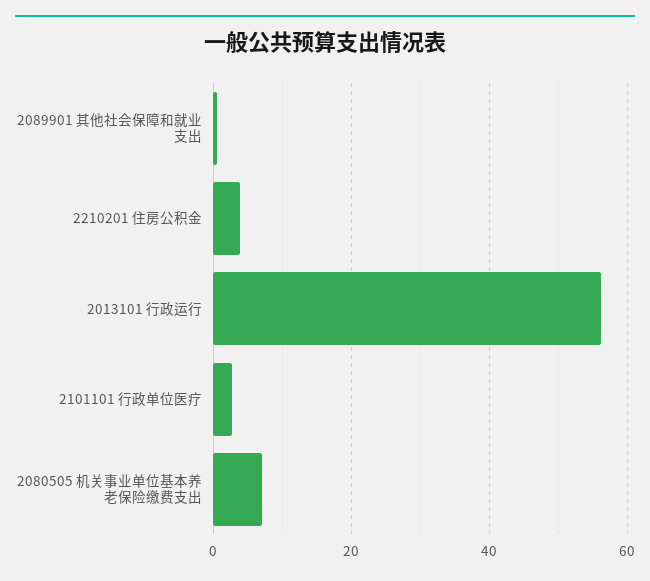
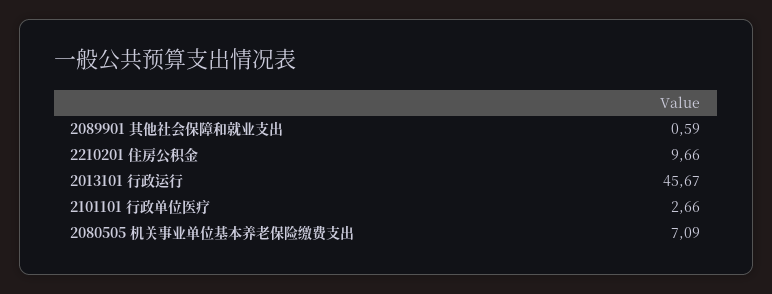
2210201 住房公积金: 4 -> 9.66
2013101 行政运行: 56 -> 45.67

